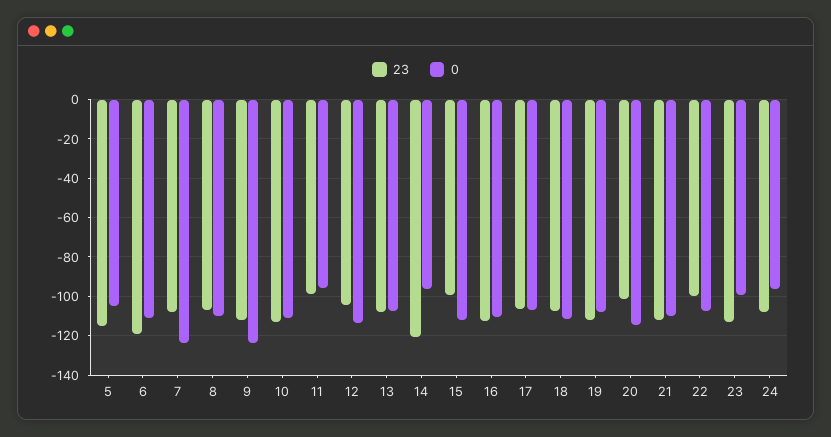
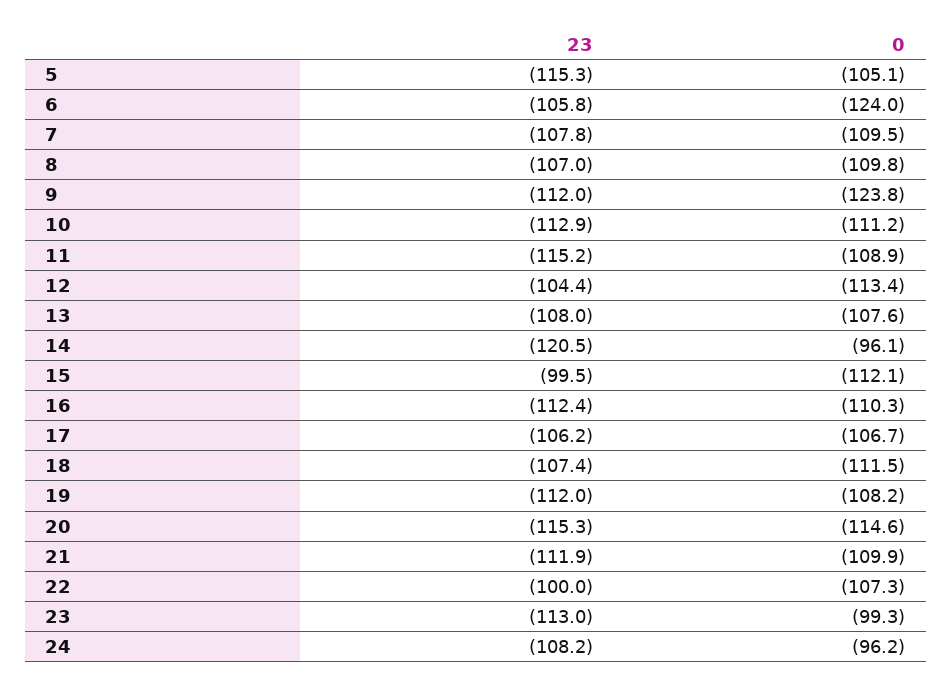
23, 6: -120 -> -105.8
0, 6: -110 -> -124
0, 7: -125 -> -109.5
23, 11: -100 -> -115.2
0, 11: -95 -> -108.9
23, 20: -100 -> -115.3

